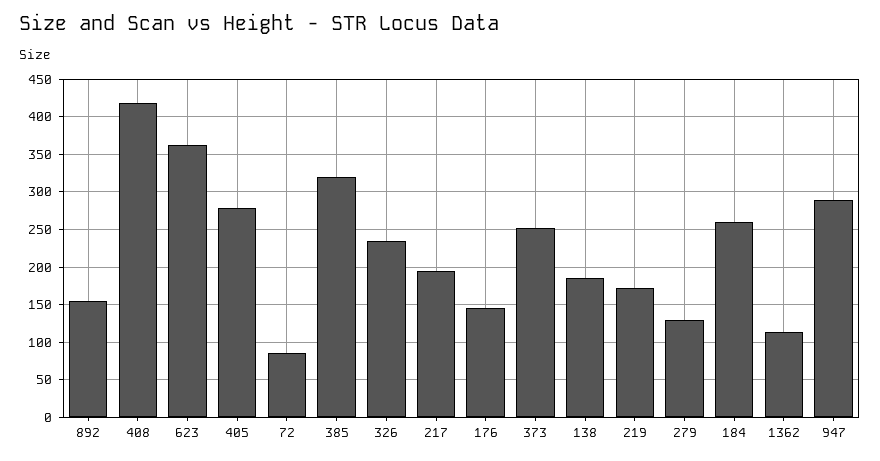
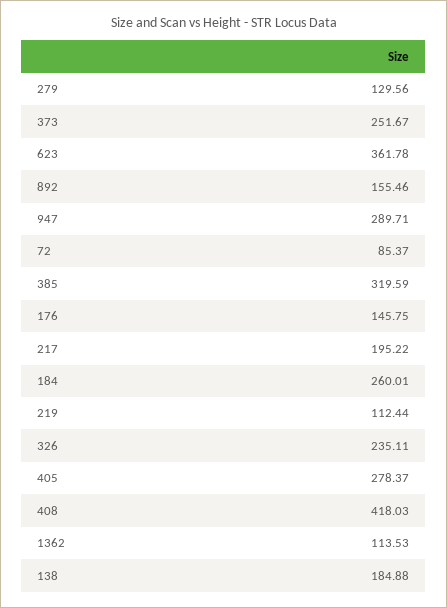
219: 170 -> 112.44

